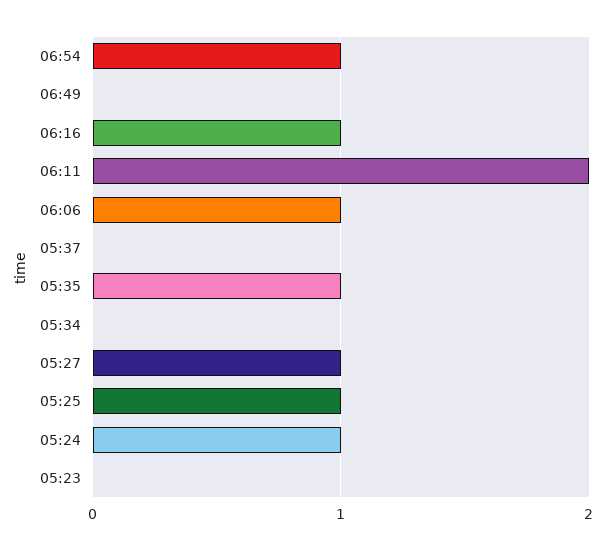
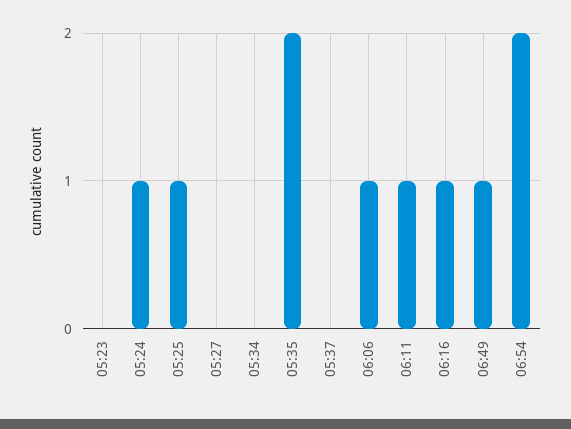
06:54: 1 -> 2
06:49: 0 -> 1
06:11: 2 -> 1
05:35: 1 -> 2
05:27: 1 -> 0

